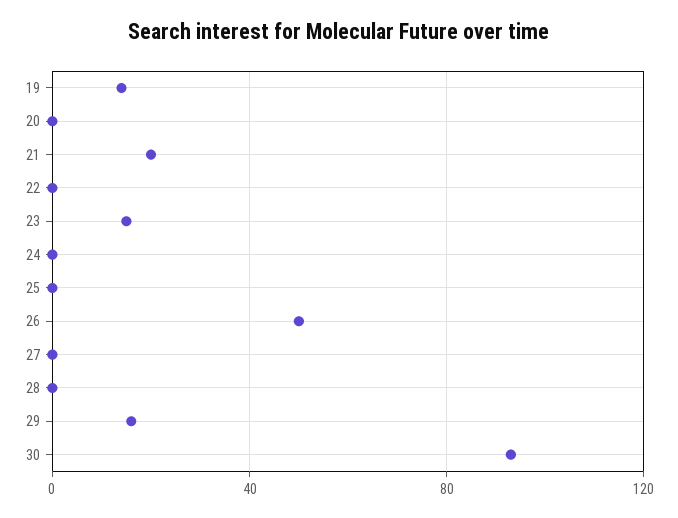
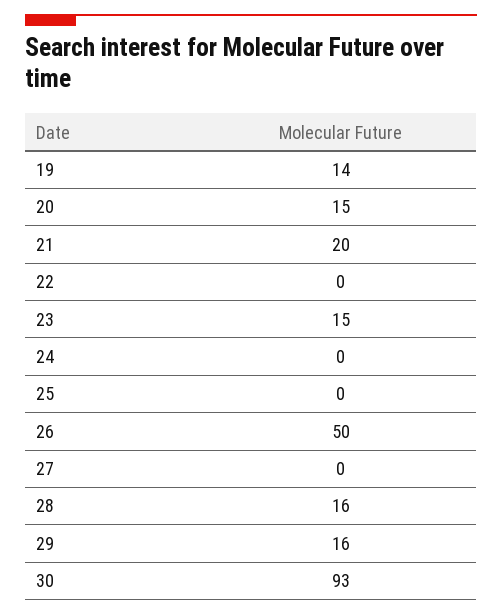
20: 0 -> 15
28: 0 -> 16

